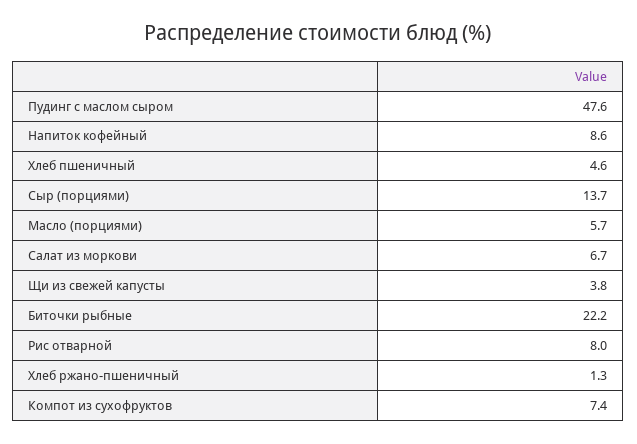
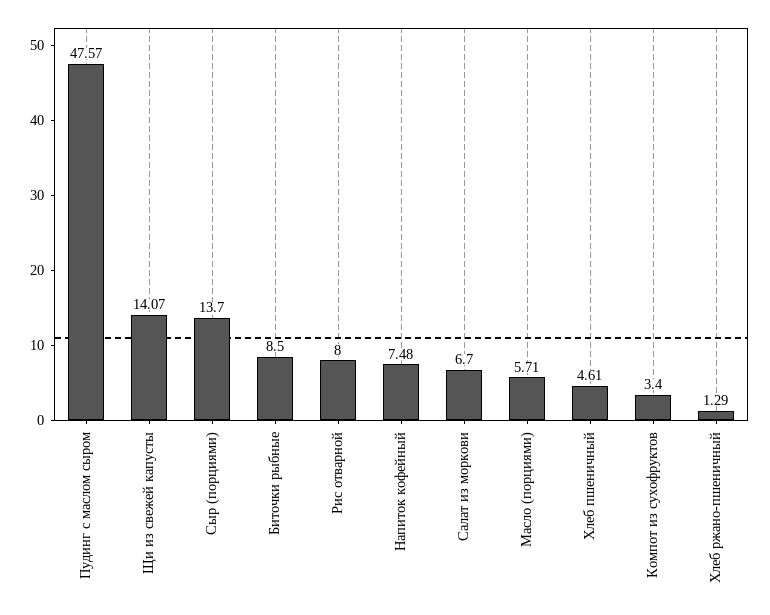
Напиток кофейный: 8.6 -> 7.48
Щи из свежей капусты: 3.8 -> 14.07
Биточки рыбные: 22.2 -> 8.5
Компот из сухофруктов: 7.4 -> 3.4

